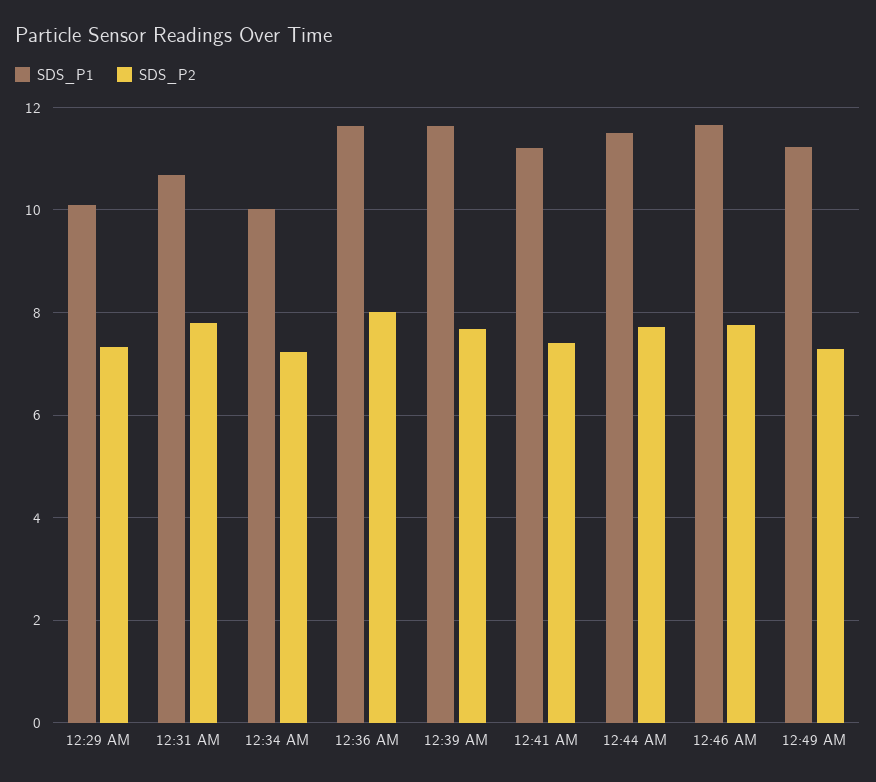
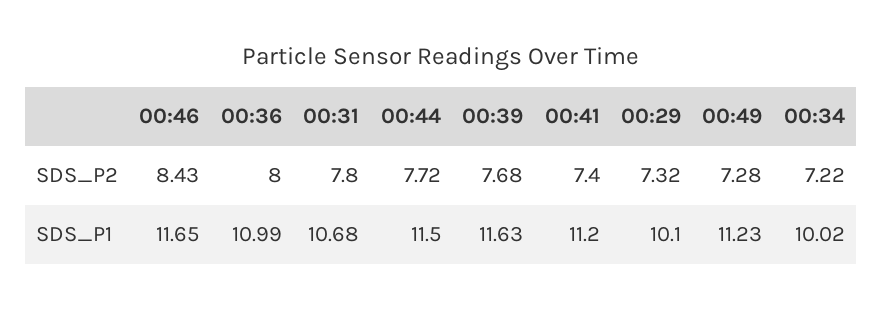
SDS_P1, 12:36 AM: 11.6 -> 10.99
SDS_P2, 12:46 AM: 7.8 -> 8.43

